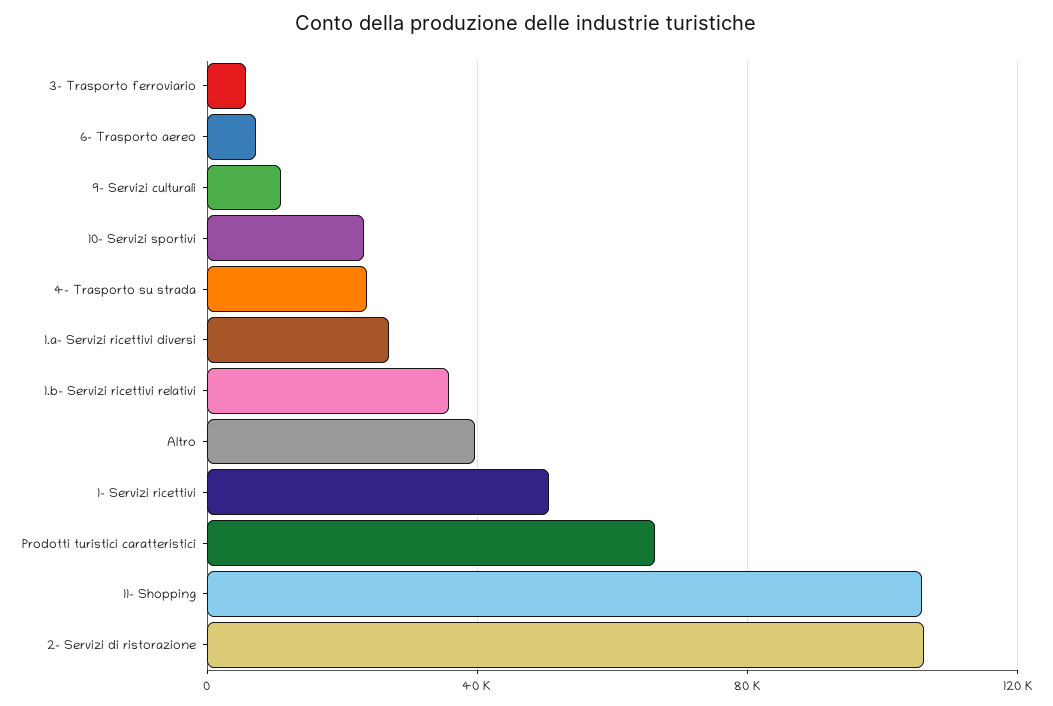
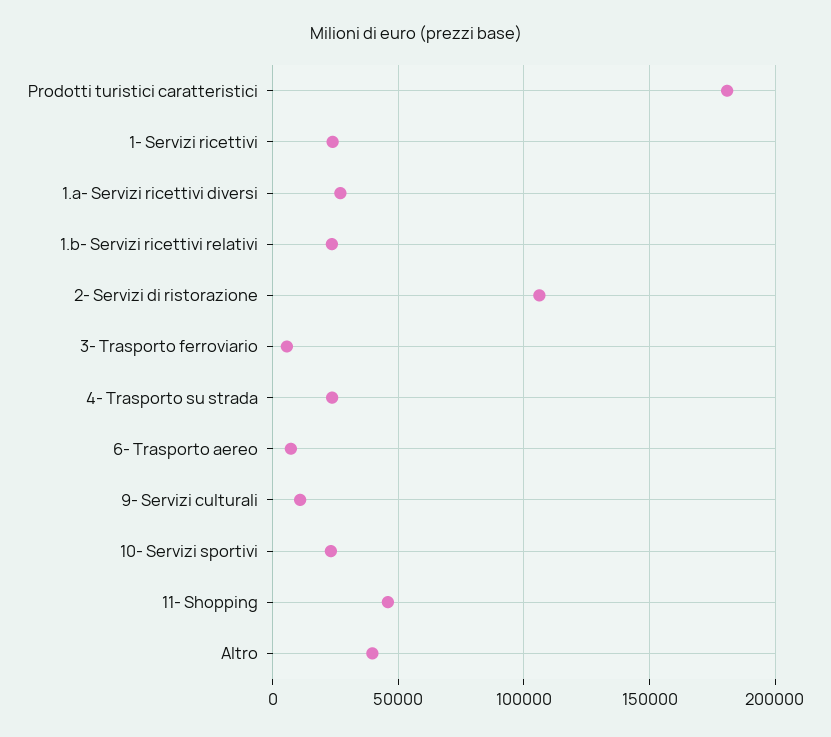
1.b- Servizi ricettivi relativi: 35000 -> 25000
1- Servizi ricettivi: 50000 -> 25000
Prodotti turistici caratteristici: 65000 -> 180000
11- Shopping: 105000 -> 45000

